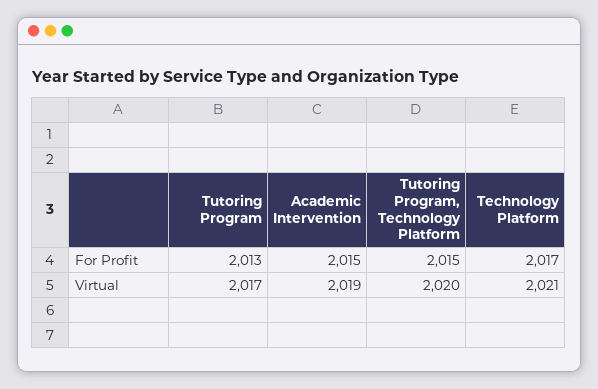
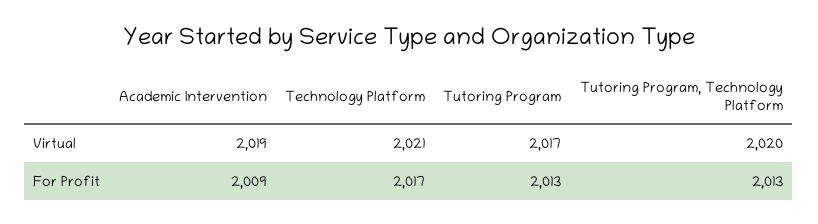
Academic Intervention, For Profit: 2015 -> 2009
Tutoring Program, Technology Platform, For Profit: 2015 -> 2013

